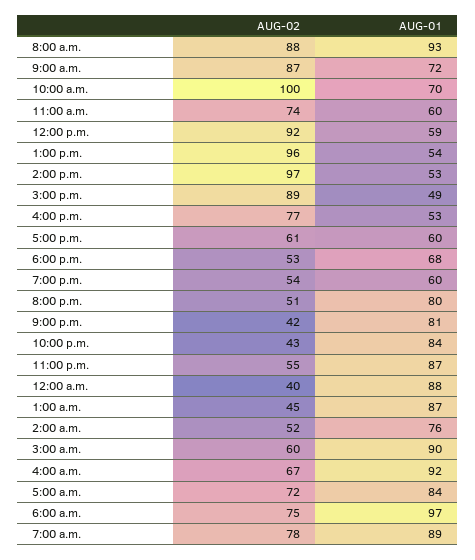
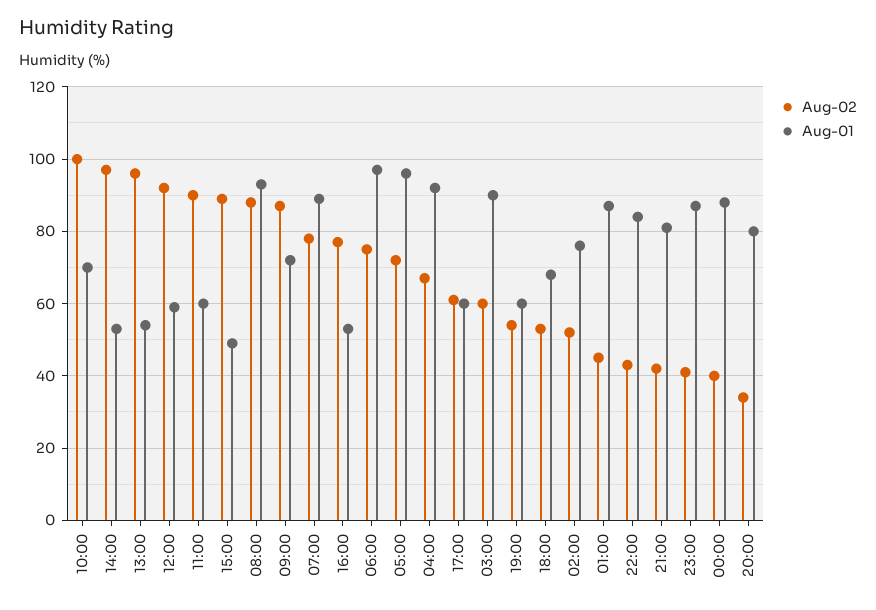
AUG-02, 11:00 a.m.: 74 -> 90
AUG-02, 8:00 p.m.: 51 -> 35
AUG-02, 11:00 p.m.: 55 -> 40
AUG-01, 5:00 a.m.: 84 -> 95

